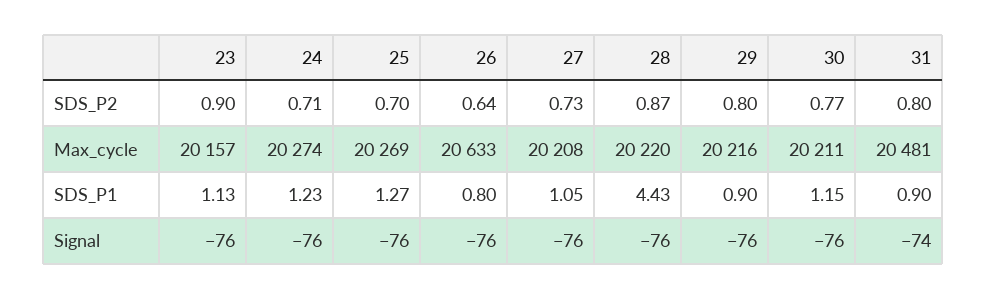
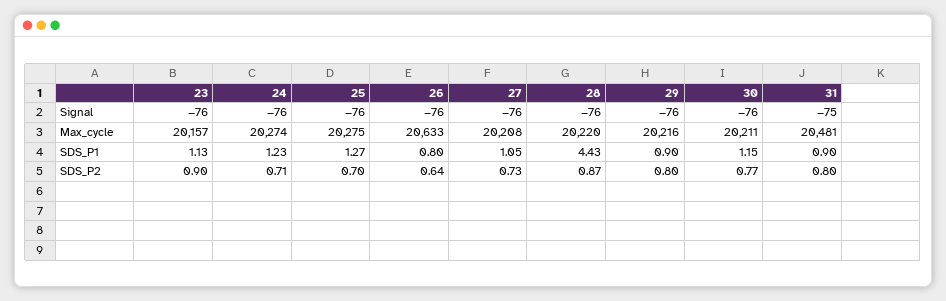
25, Max_cycle: 20269 -> 20275
31, Signal: -74 -> -75

